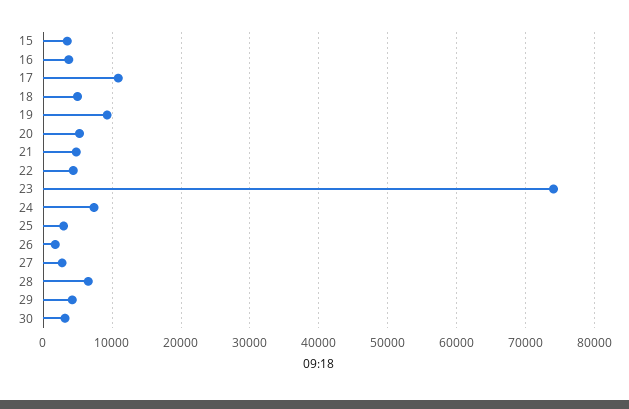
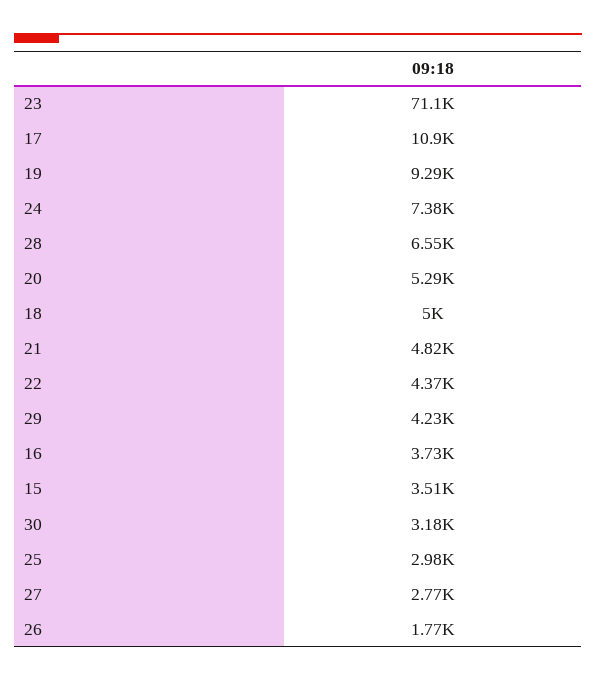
23: 74000 -> 71100

